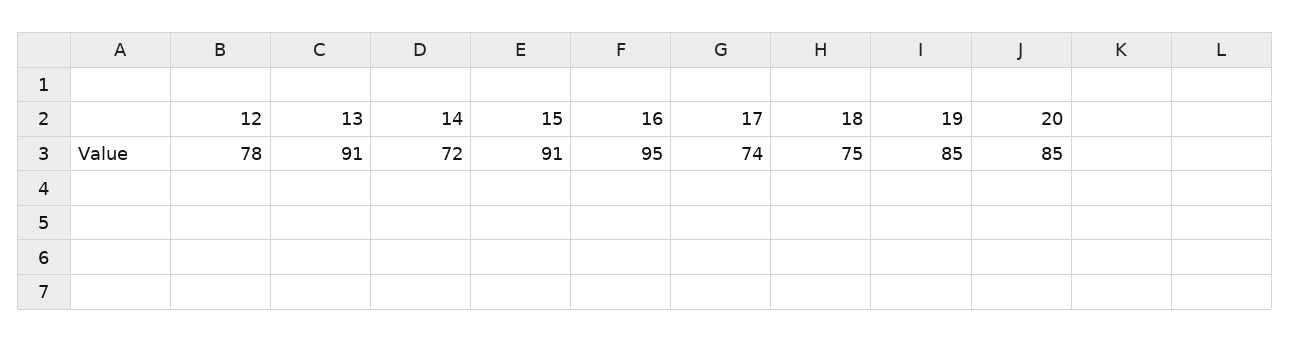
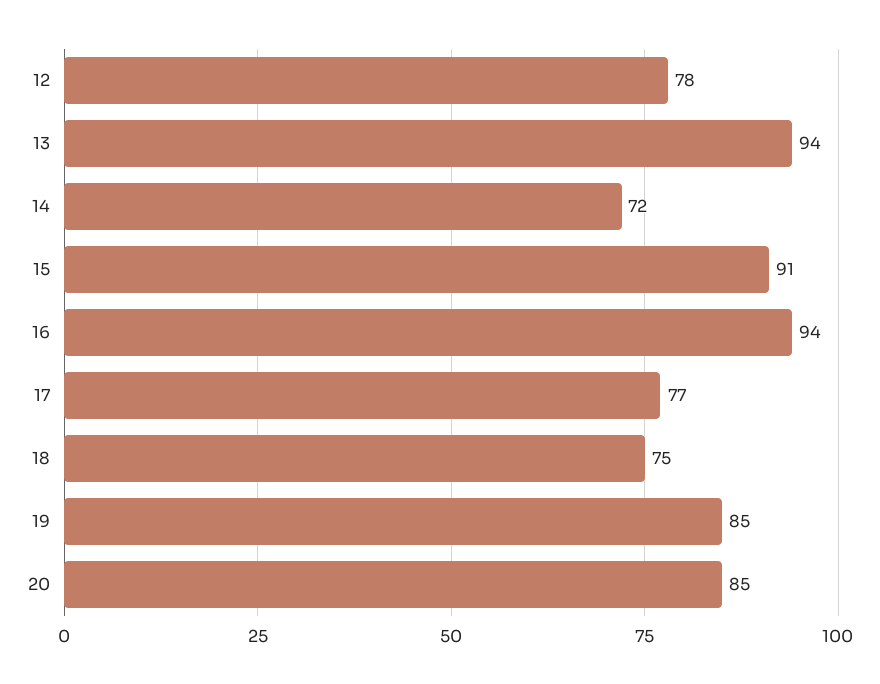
13: 91 -> 94
16: 95 -> 94
17: 74 -> 77

